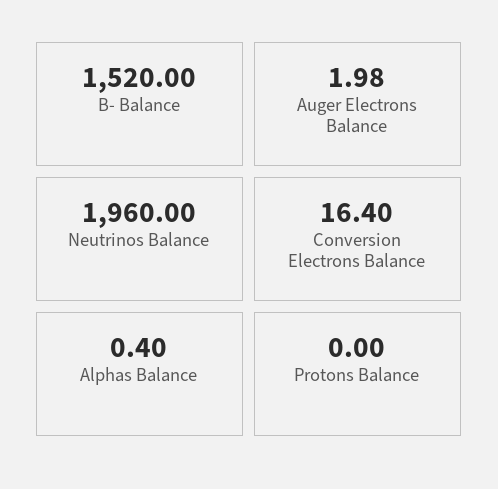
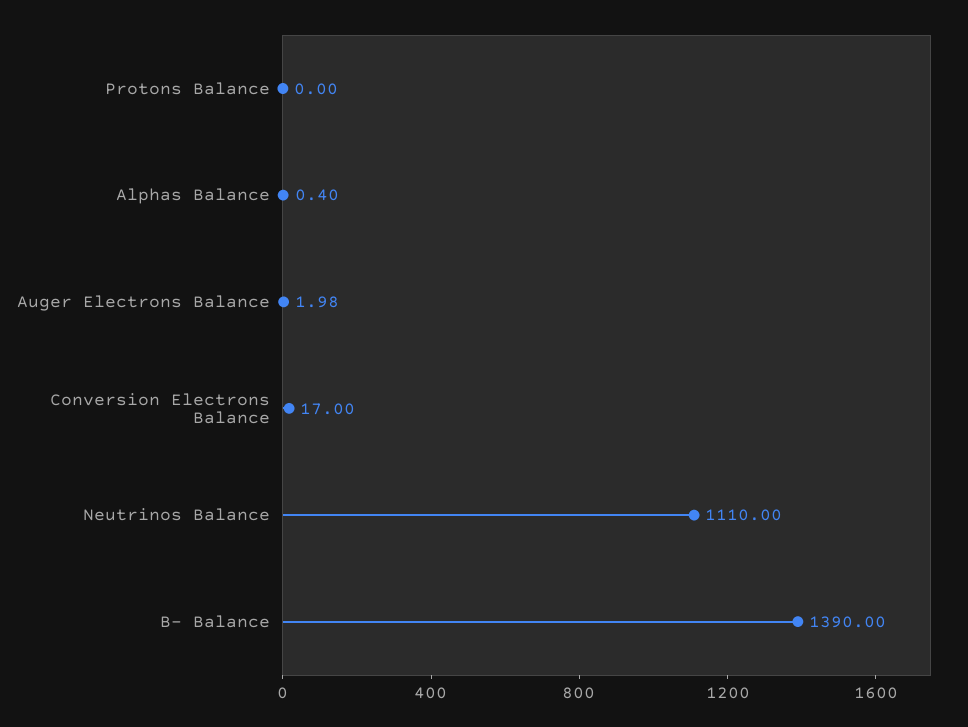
B- Balance: 1520 -> 1390
Neutrinos Balance: 1960 -> 1110
Conversion Electrons Balance: 16.4 -> 17

